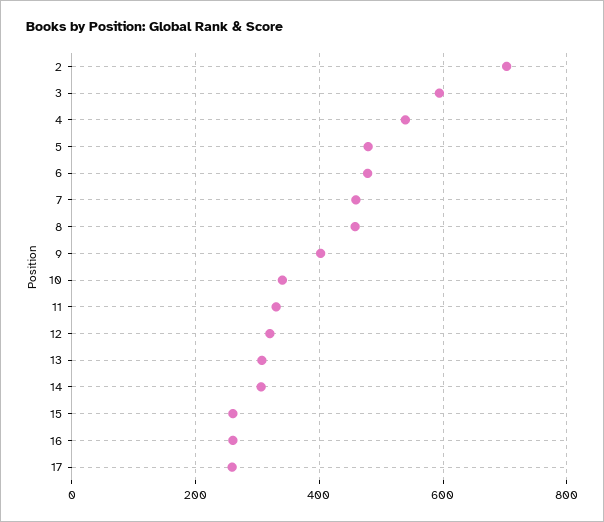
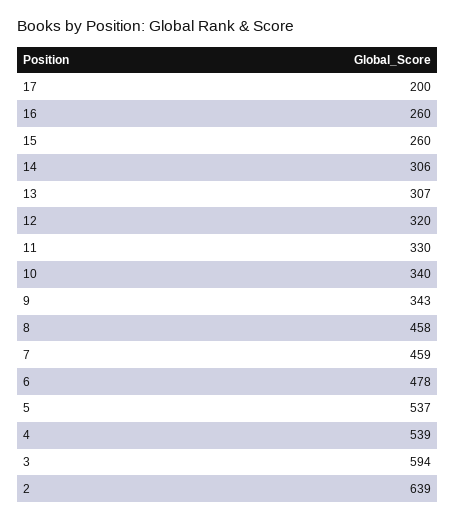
2: 700 -> 639
5: 480 -> 537
9: 400 -> 343
17: 260 -> 200

